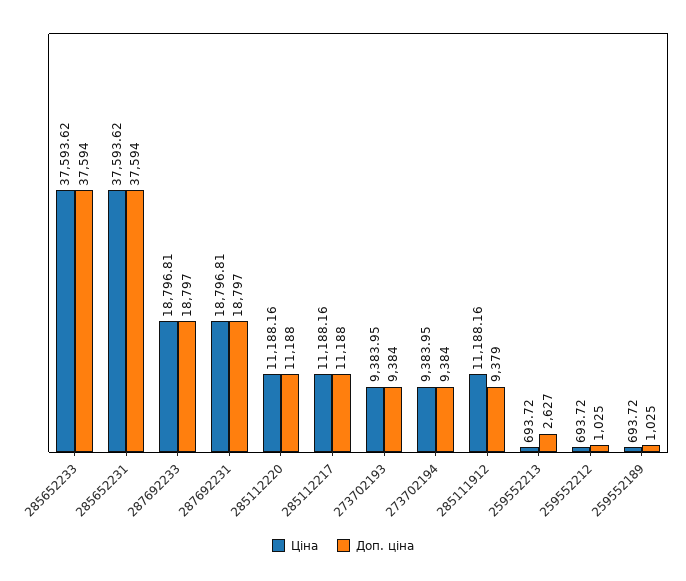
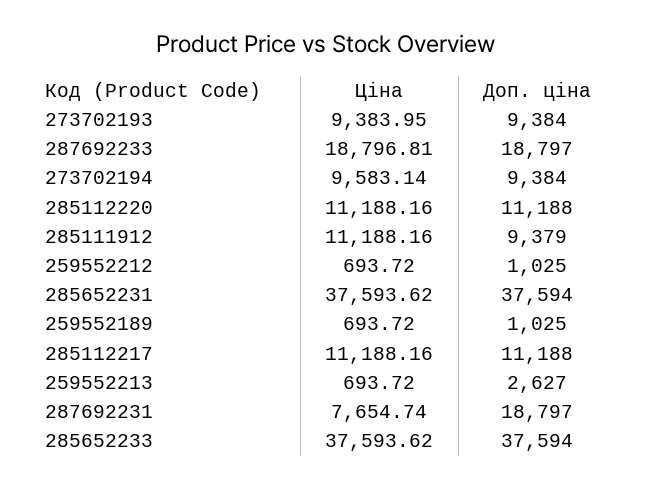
Ціна, 287692231: 18796.81 -> 7654.74
Ціна, 273702194: 9383.95 -> 9583.14

